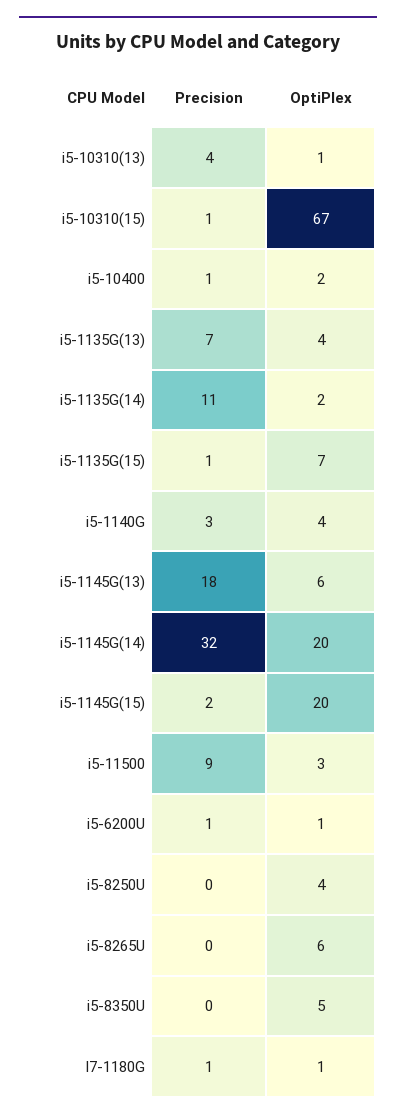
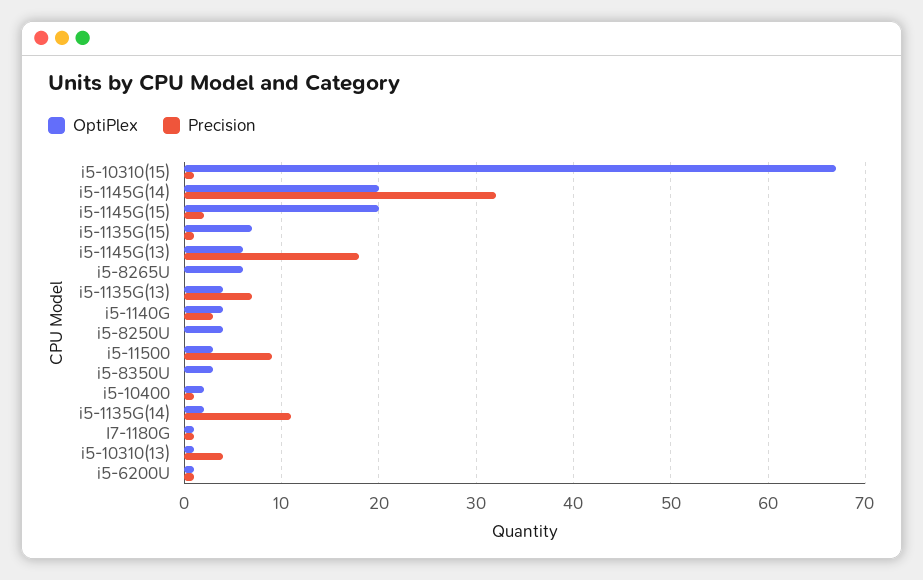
OptiPlex, i5-8350U: 5 -> 3

